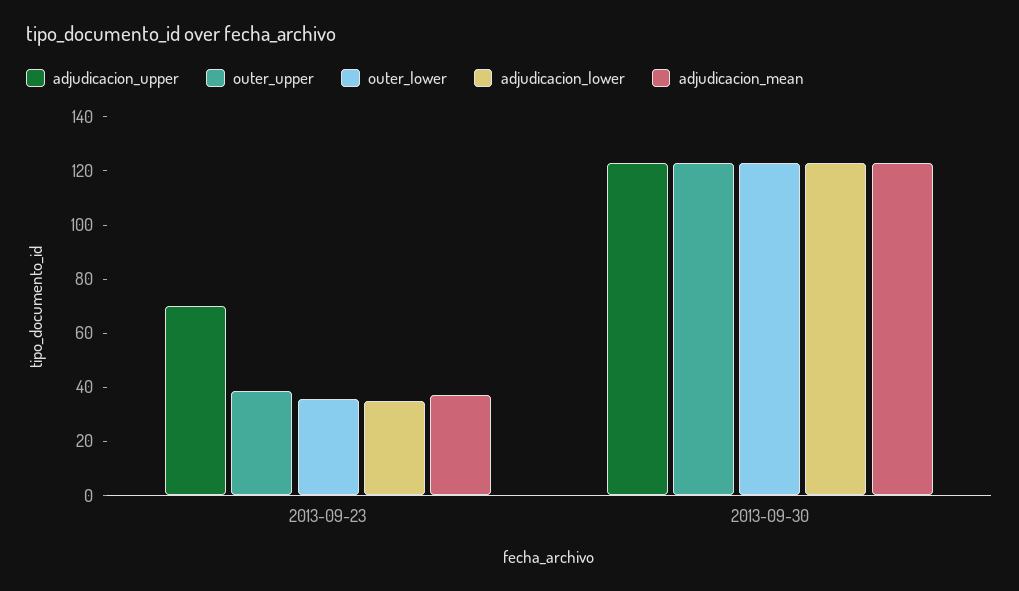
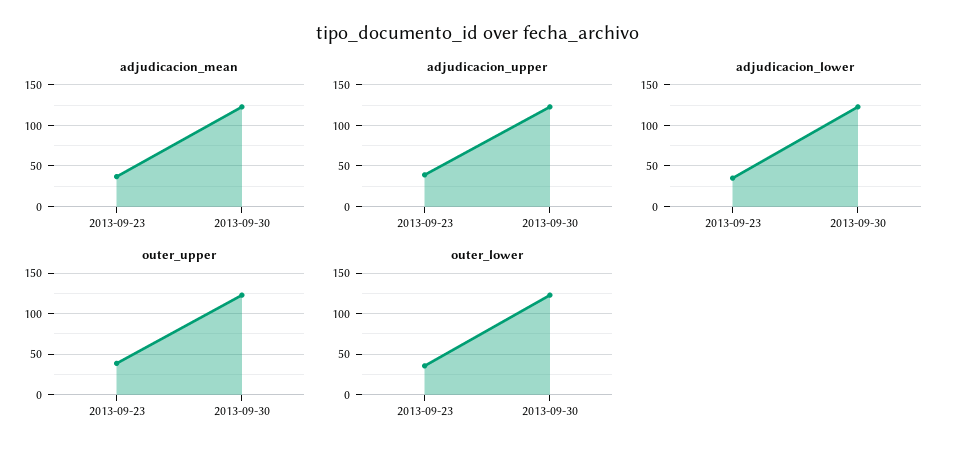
adjudicacion_upper, 2013-09-23: 70 -> 40

